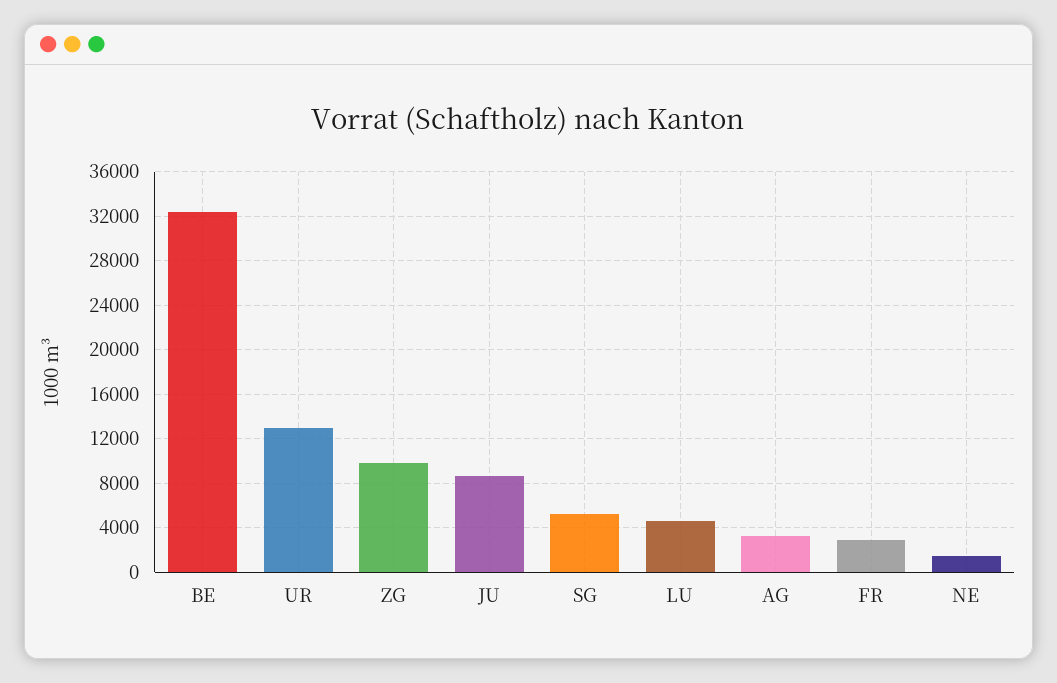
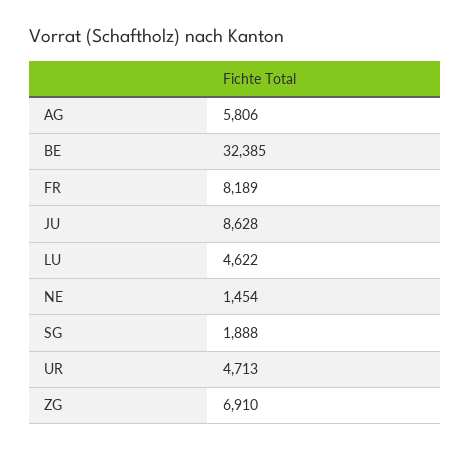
UR: 13000 -> 4713
ZG: 10000 -> 6910
SG: 5000 -> 1888
AG: 3000 -> 5806
FR: 3000 -> 8189

